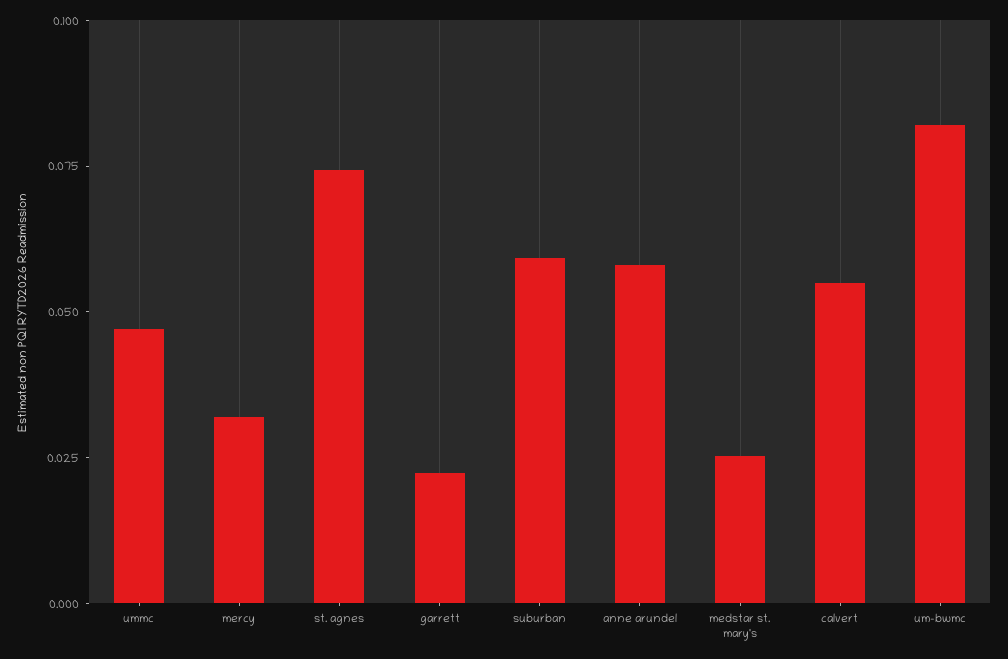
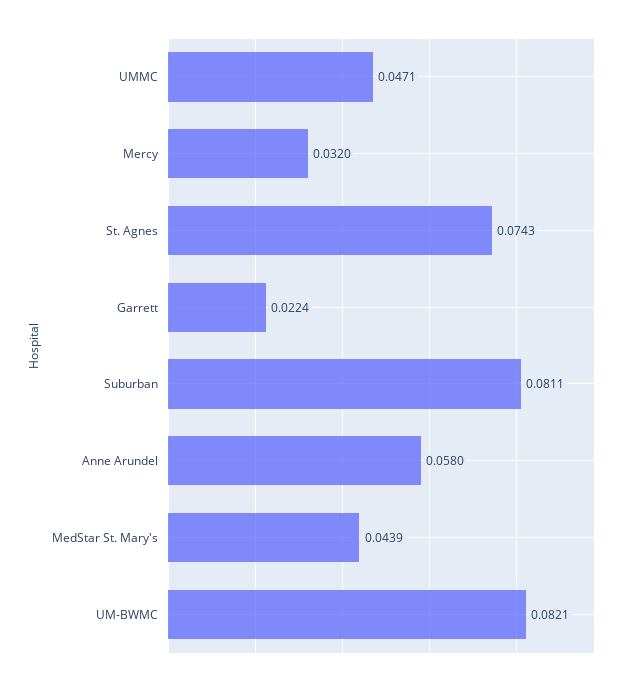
suburban: 0.06 -> 0.0811
medstar st. mary's: 0.025 -> 0.0439
calvert: 0.055 -> none

